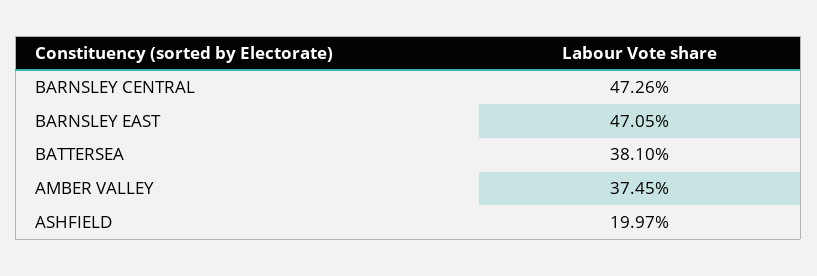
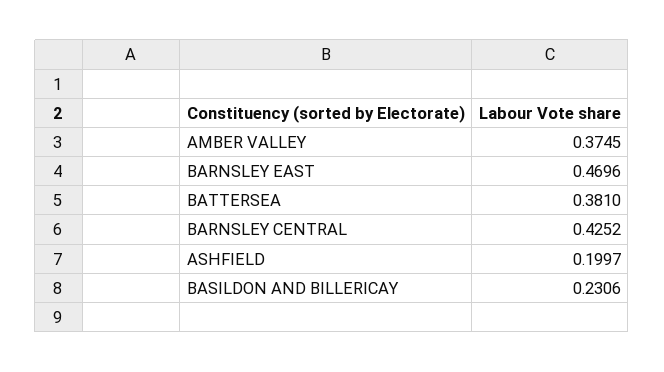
BARNSLEY CENTRAL: 0.4726 -> 0.4252
BARNSLEY EAST: 0.4705 -> 0.4696
BASILDON AND BILLERICAY: none -> 0.2306

